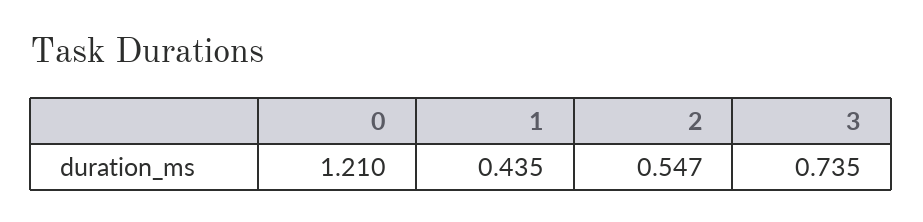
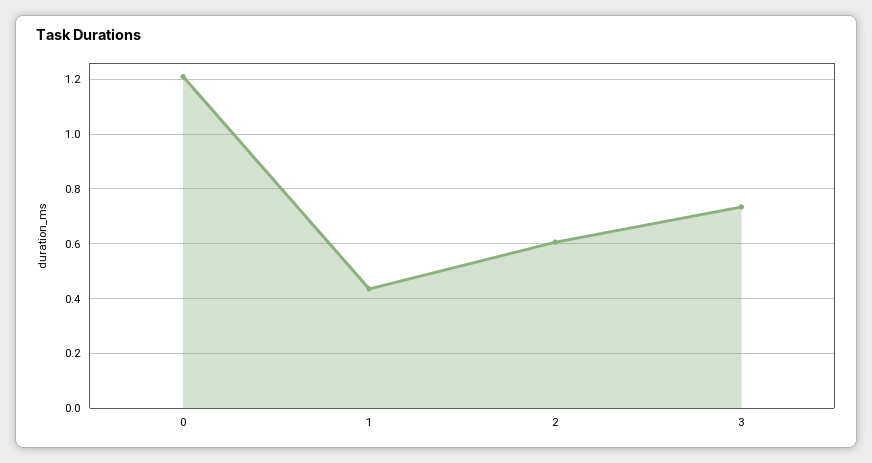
2: 0.547 -> 0.6

